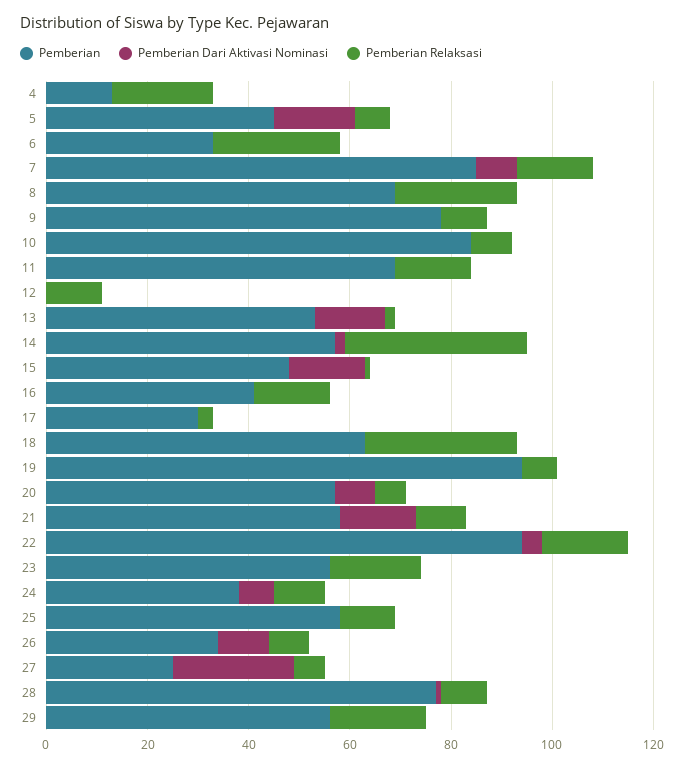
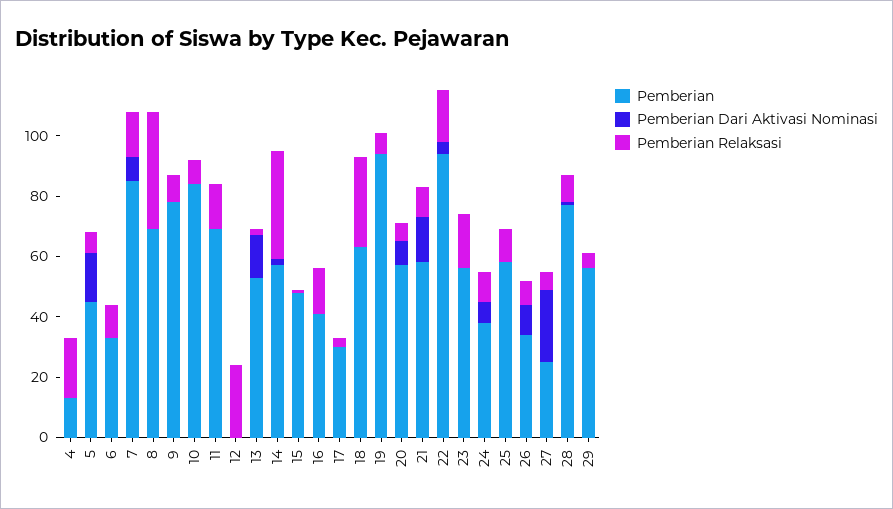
Pemberian Relaksasi, 6: 25 -> 10
Pemberian Relaksasi, 8: 25 -> 40
Pemberian Relaksasi, 12: 10 -> 25
Pemberian Dari Aktivasi Nominasi, 15: 15 -> 0
Pemberian Relaksasi, 29: 20 -> 5

